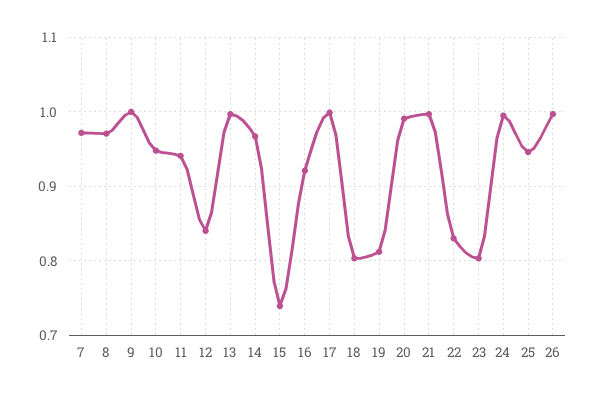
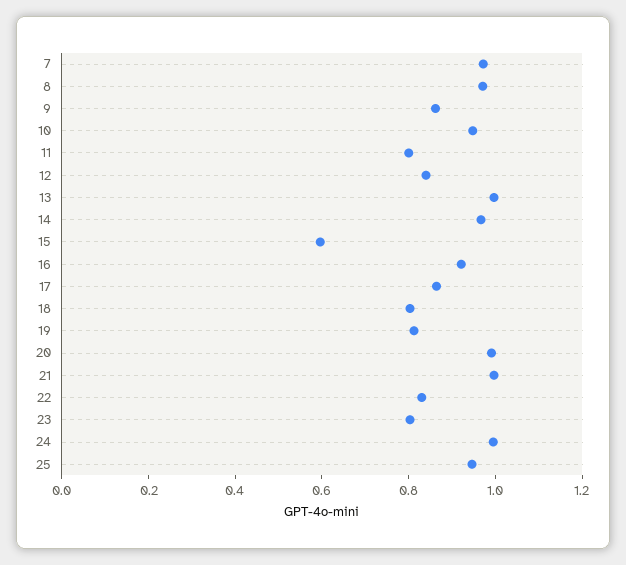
9: 1 -> 0.85
11: 0.94 -> 0.8
15: 0.74 -> 0.6
17: 1 -> 0.85
26: 1 -> none

